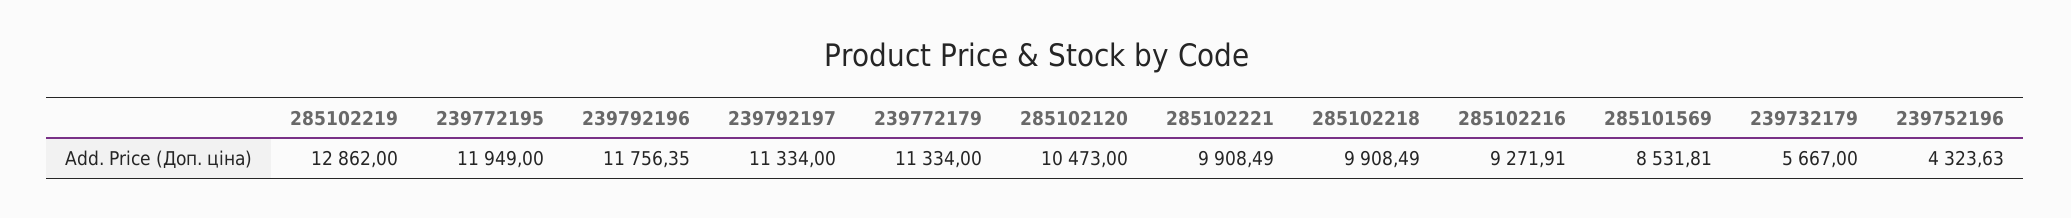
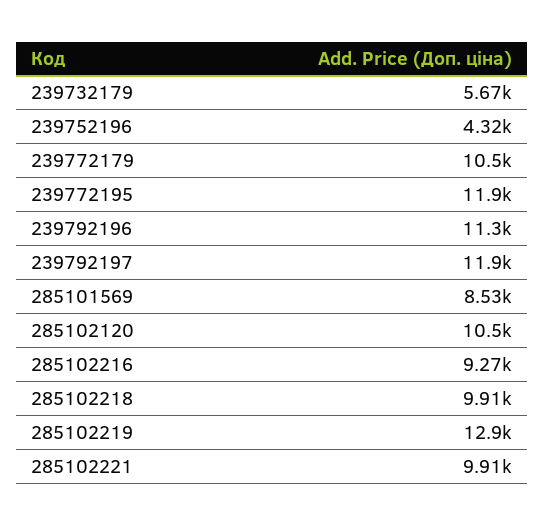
239792196: 11756.35 -> 11300
239792197: 11334 -> 11900
239772179: 11334 -> 10500

